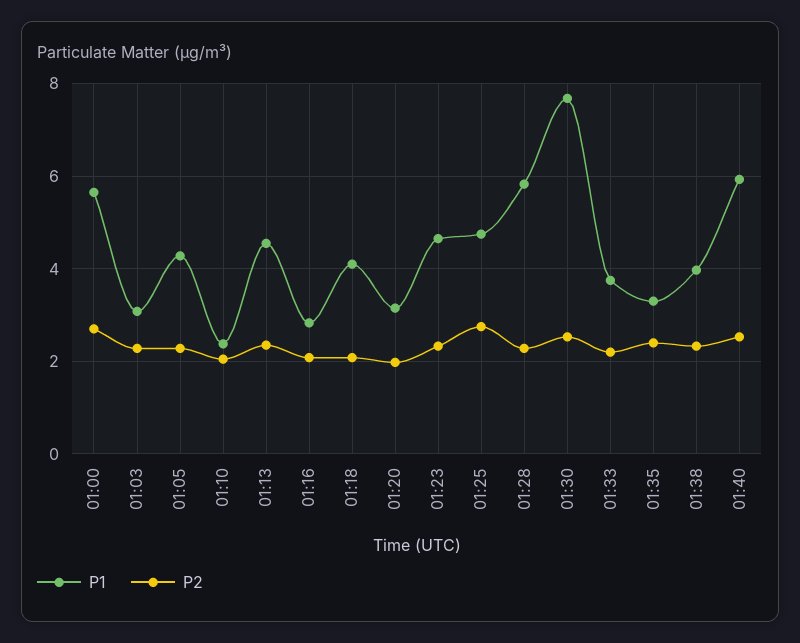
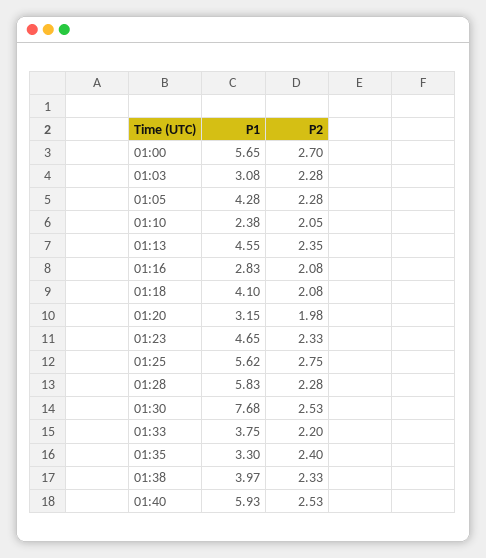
P1, 01:25: 4.8 -> 5.62

